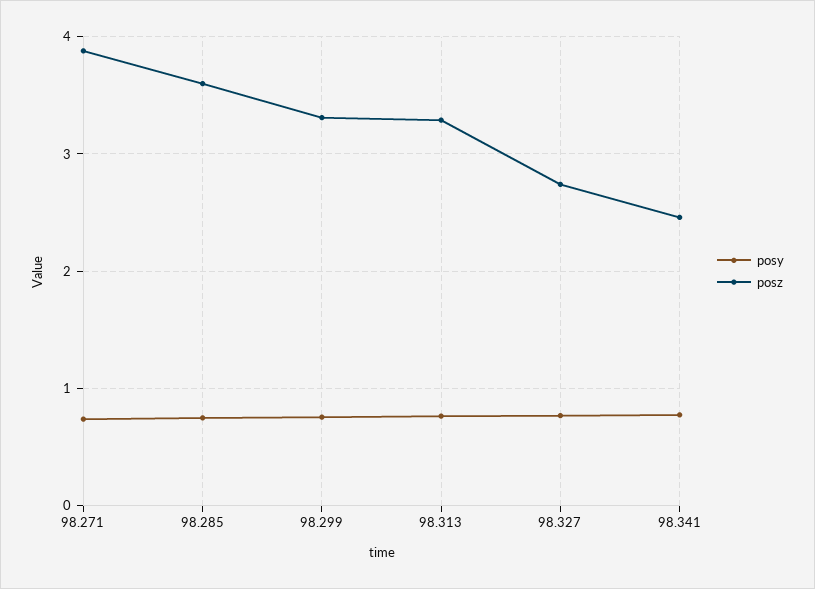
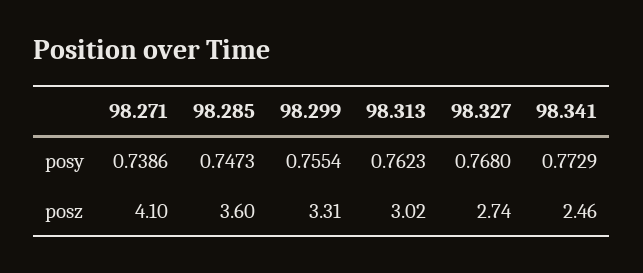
posz, 98.271: 3.9 -> 4.1
posz, 98.313: 3.3 -> 3.02

